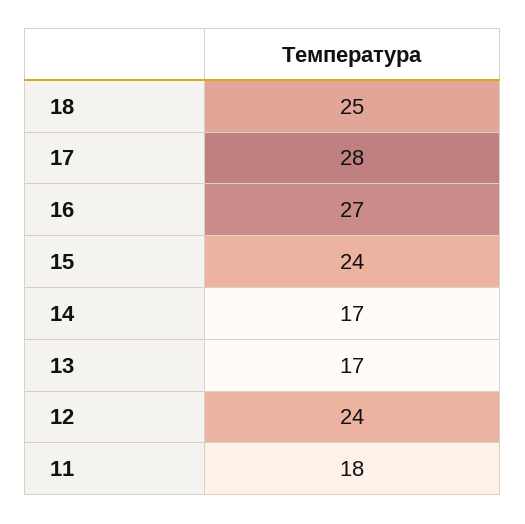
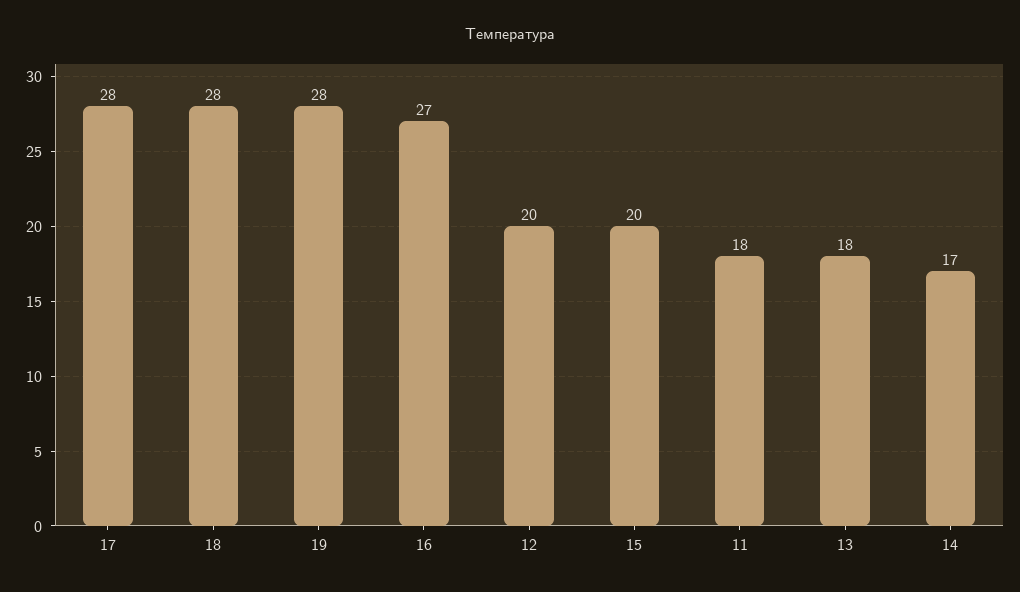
18: 25 -> 28
15: 24 -> 20
13: 17 -> 18
12: 24 -> 20
19: none -> 28

